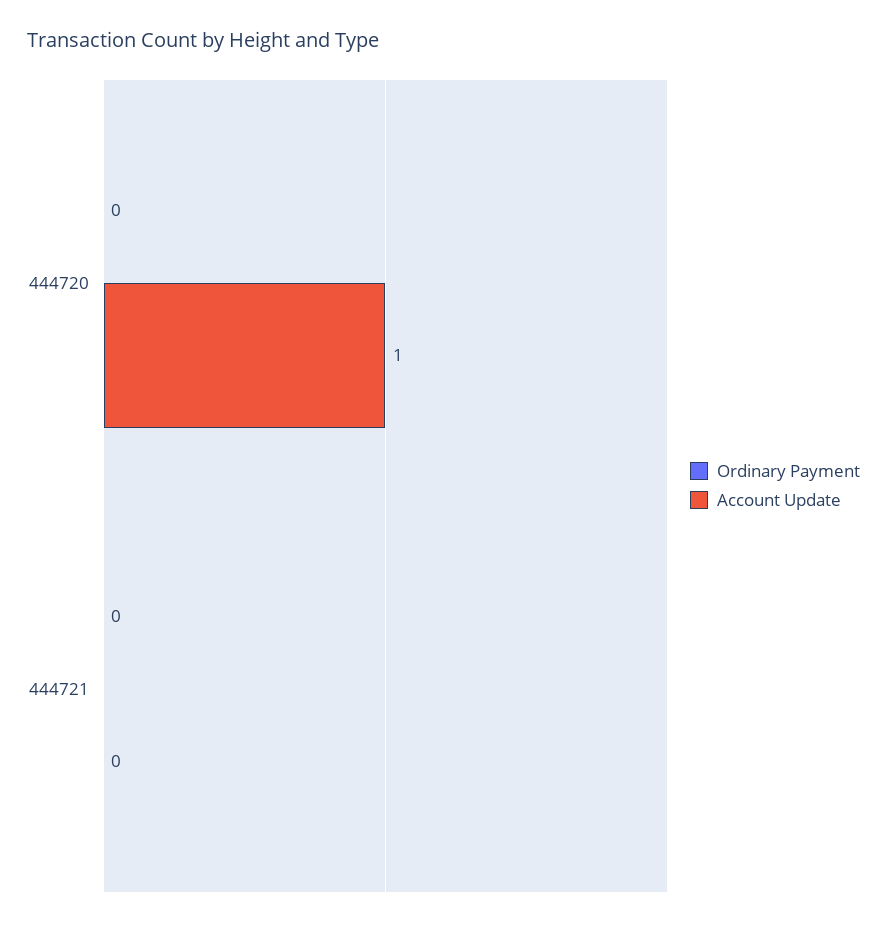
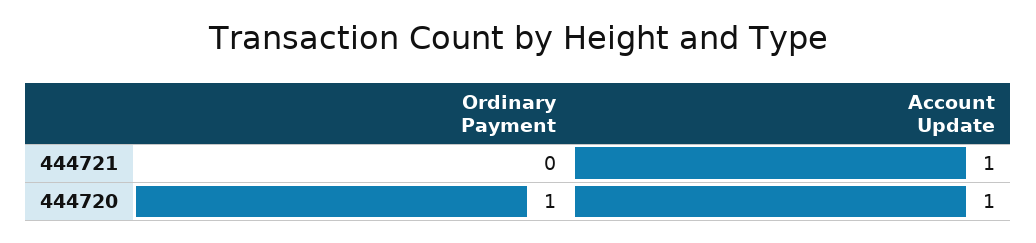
Ordinary Payment, 444720: 0 -> 1
Account Update, 444721: 0 -> 1

